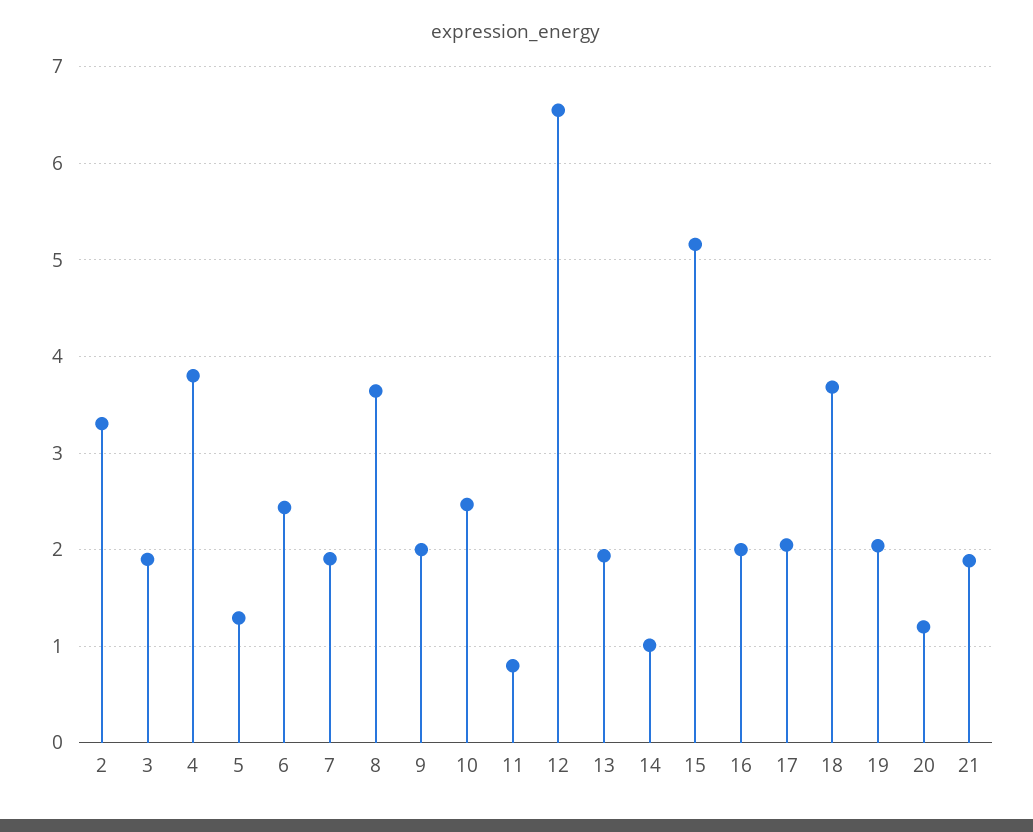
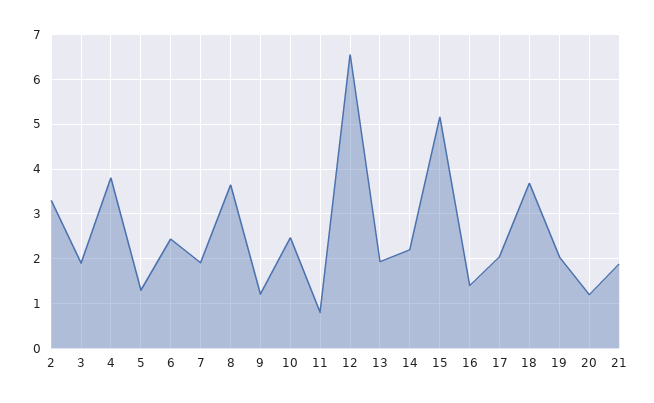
9: 2 -> 1.2
14: 1 -> 2.2
16: 2 -> 1.4

